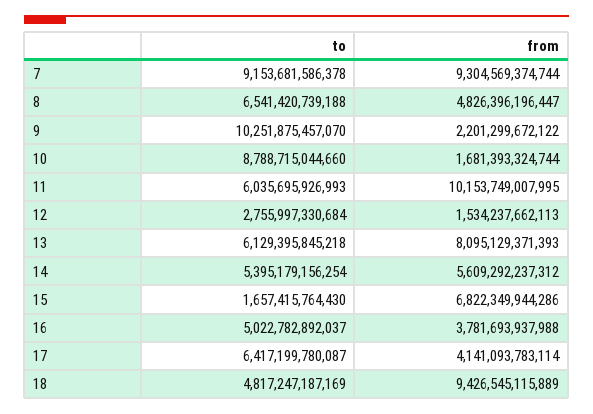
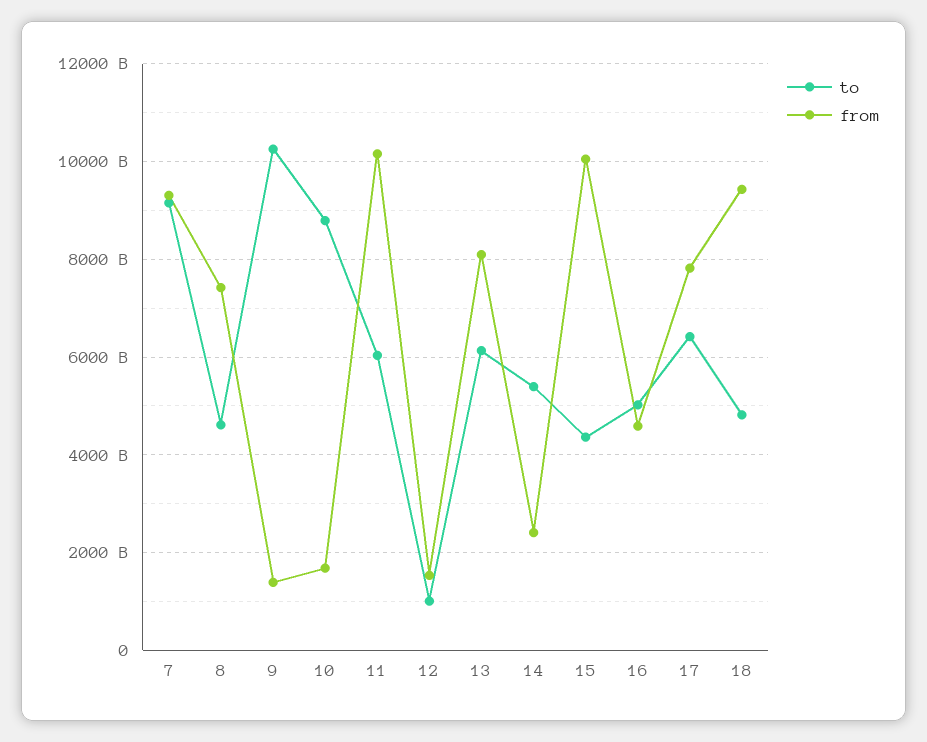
to, 8: 6541420739188 -> 4600000000000
from, 8: 4826396196447 -> 7400000000000
from, 9: 2201299672122 -> 1400000000000
to, 12: 2755997330684 -> 1000000000000
from, 14: 5609292237312 -> 2400000000000
to, 15: 1657415764430 -> 4400000000000
from, 15: 6822349944286 -> 10000000000000
from, 16: 3781693937988 -> 4600000000000
from, 17: 4141093783114 -> 7800000000000

